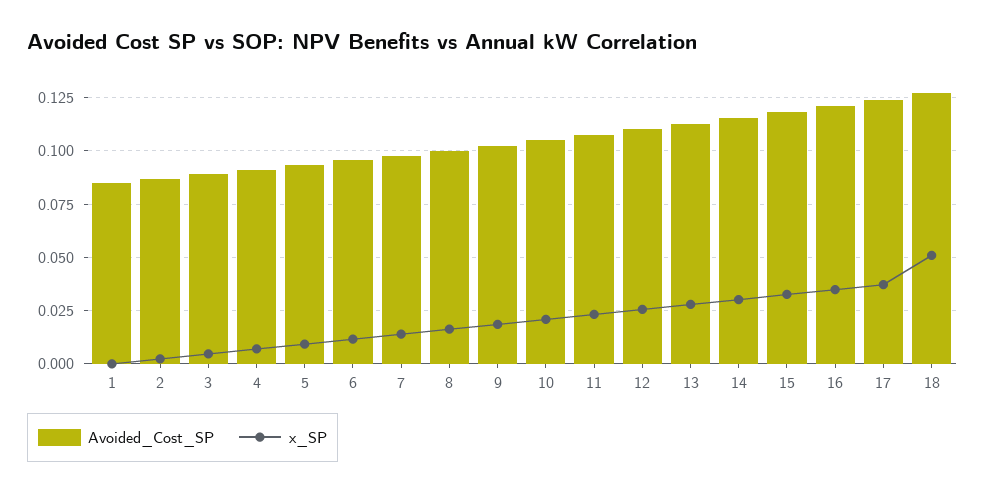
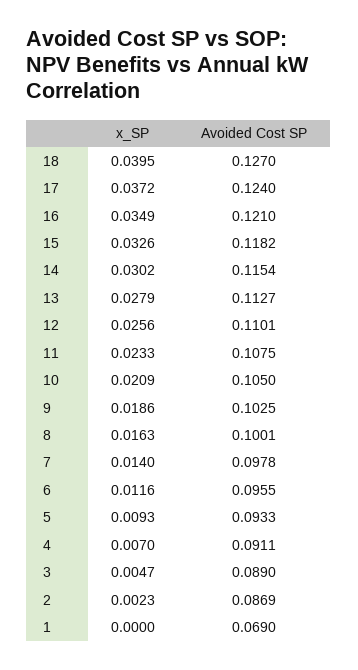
Avoided_Cost_SP, 1: 0.085 -> 0.069
x_SP, 18: 0.05 -> 0.0395

